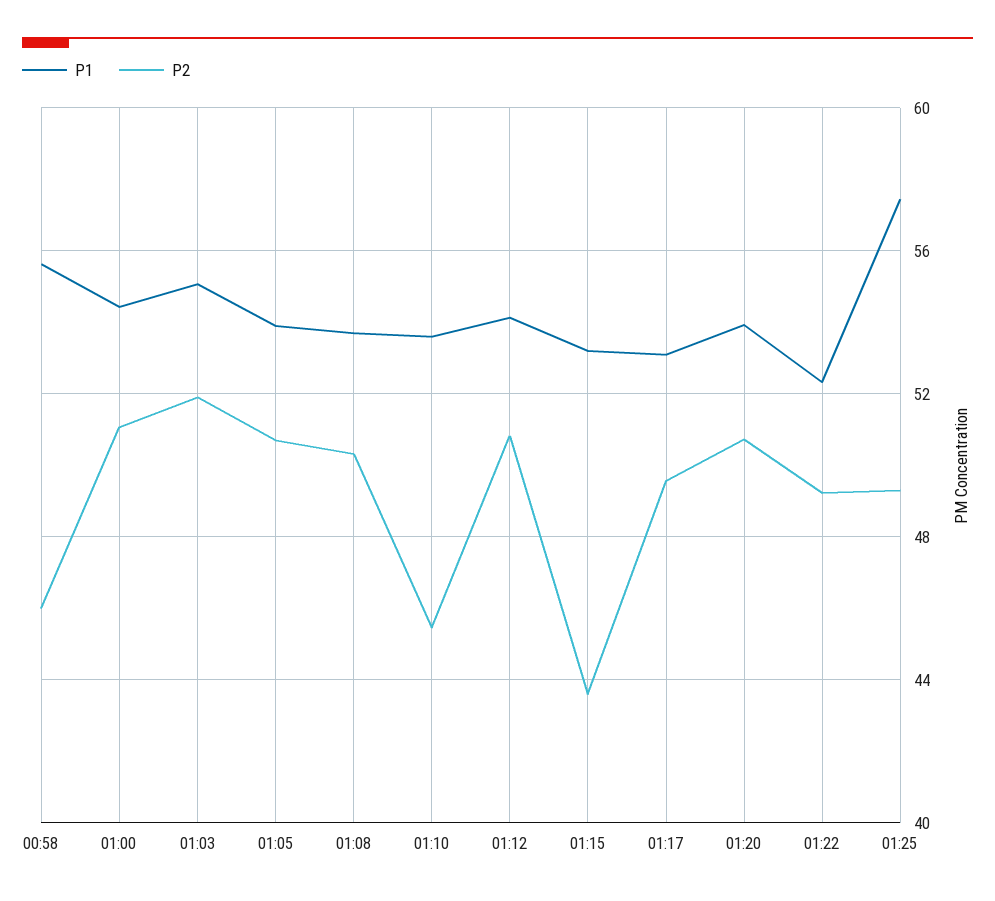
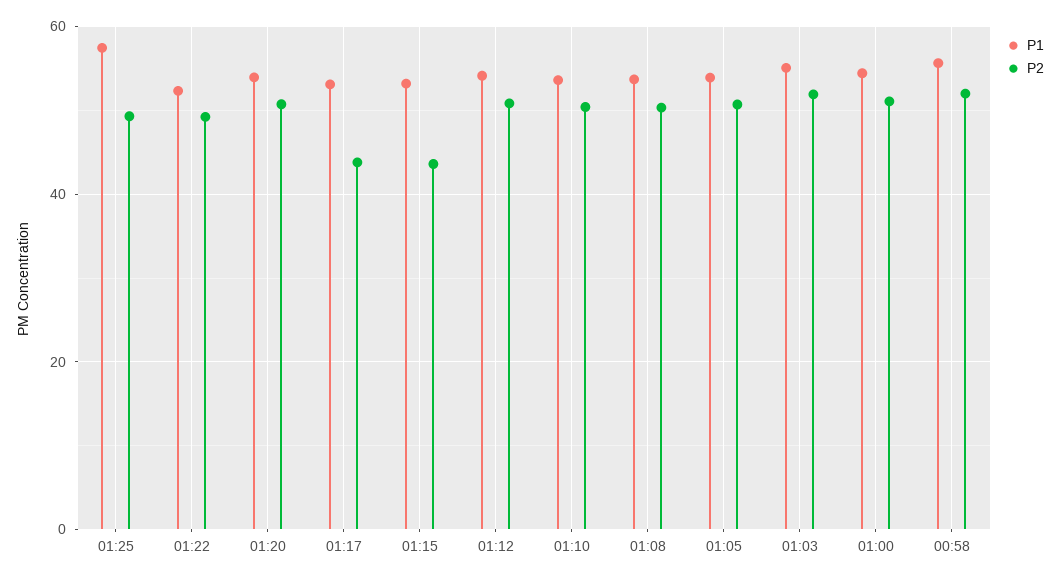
P2, 00:58: 46 -> 52
P2, 01:10: 45.5 -> 50
P2, 01:17: 49.5 -> 44

